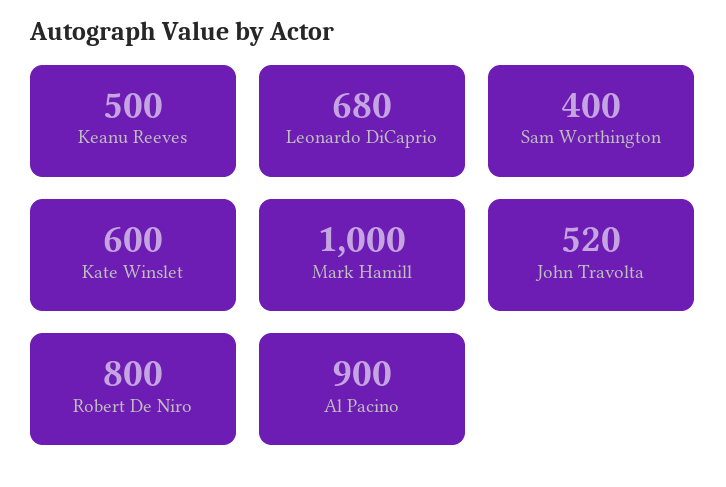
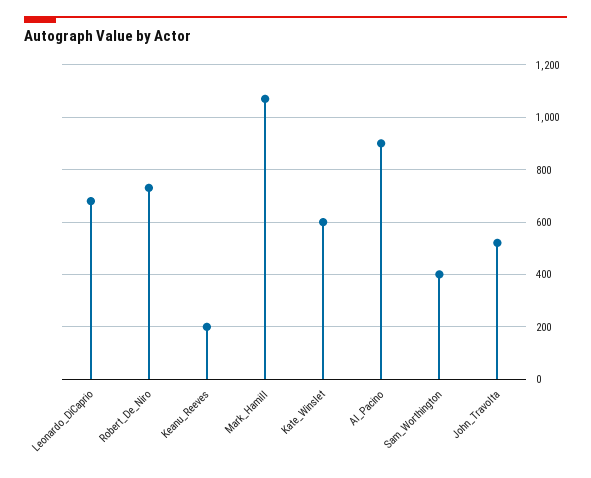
Keanu Reeves: 500 -> 200
Mark Hamill: 1000 -> 1075
Robert De Niro: 800 -> 725

